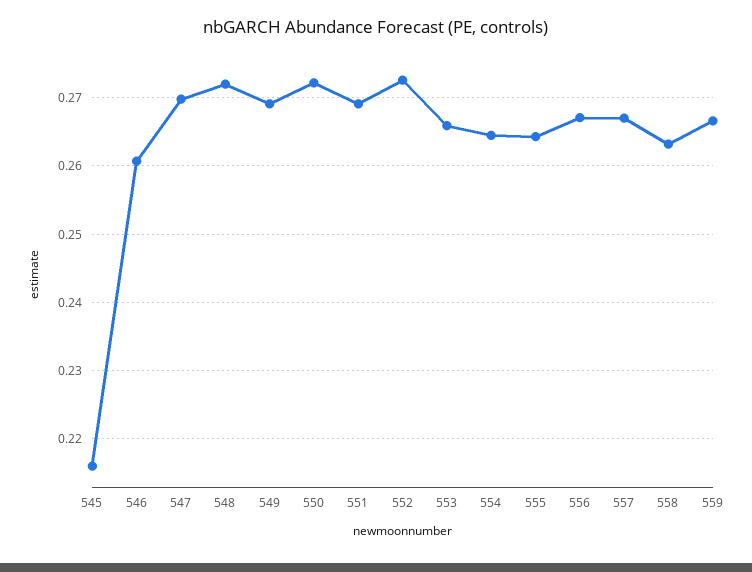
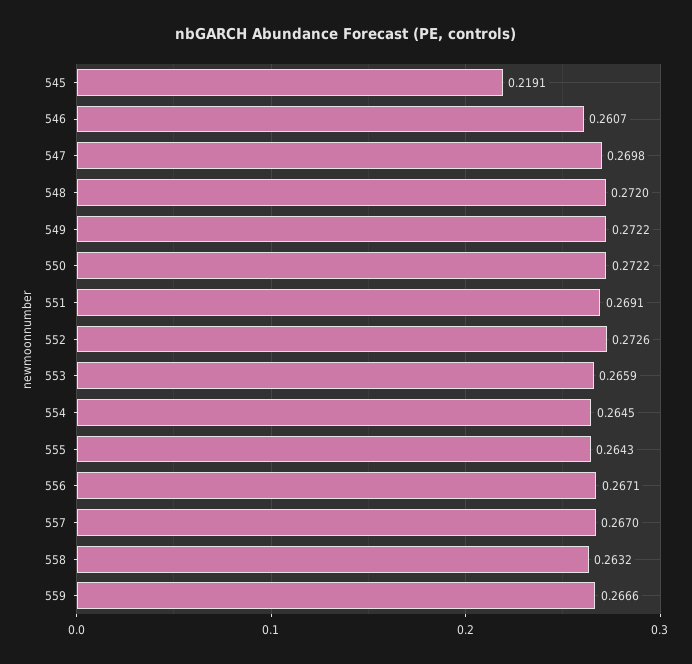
545: 0.216 -> 0.2191
549: 0.269 -> 0.2722

